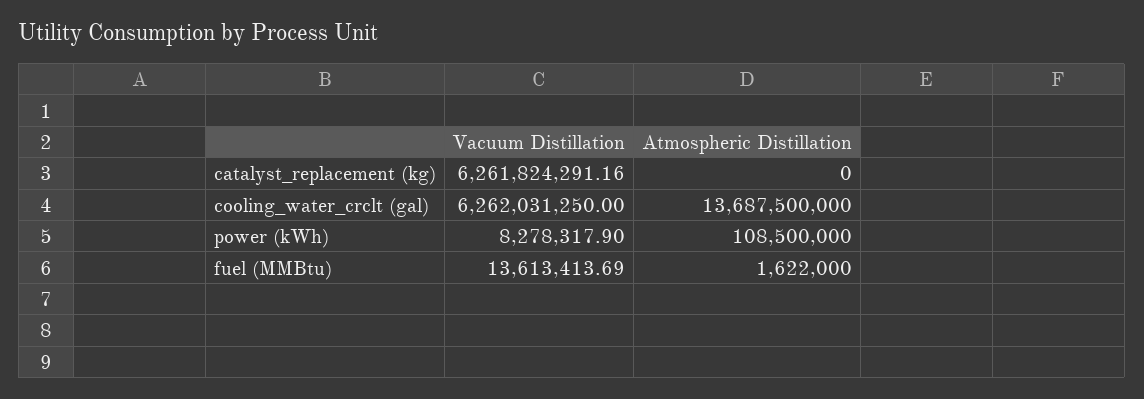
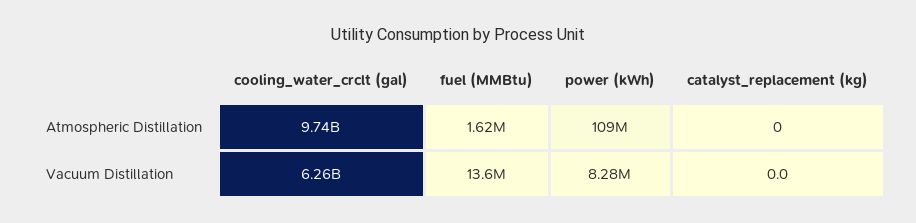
Vacuum Distillation, catalyst_replacement (kg): 6261824291.16 -> 0
Atmospheric Distillation, cooling_water_crclt (gal): 13687500000 -> 9740000000

